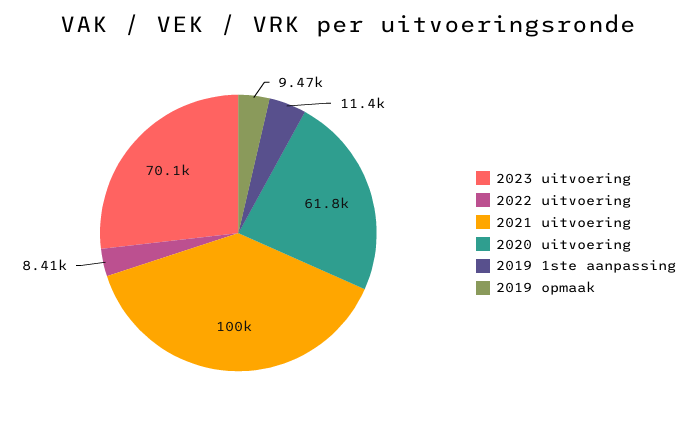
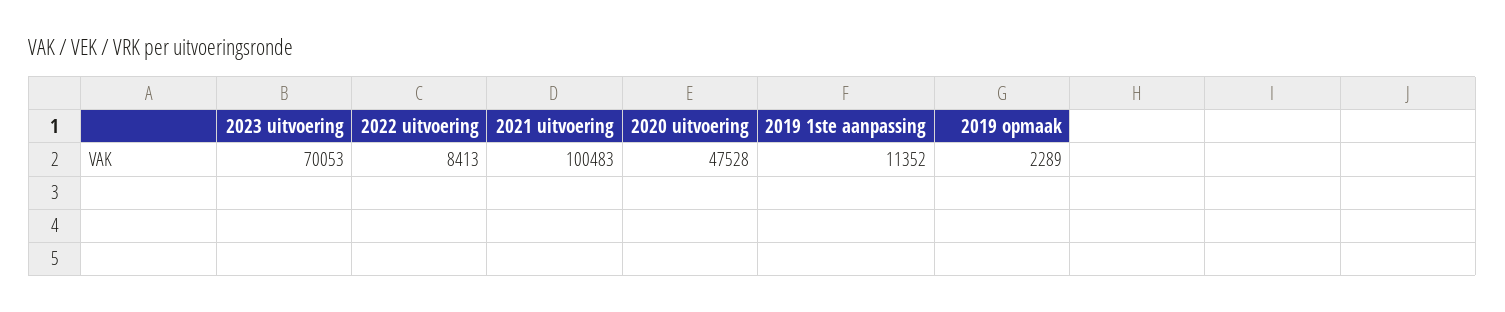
2020 uitvoering: 61800 -> 47528
2019 opmaak: 9470 -> 2289

